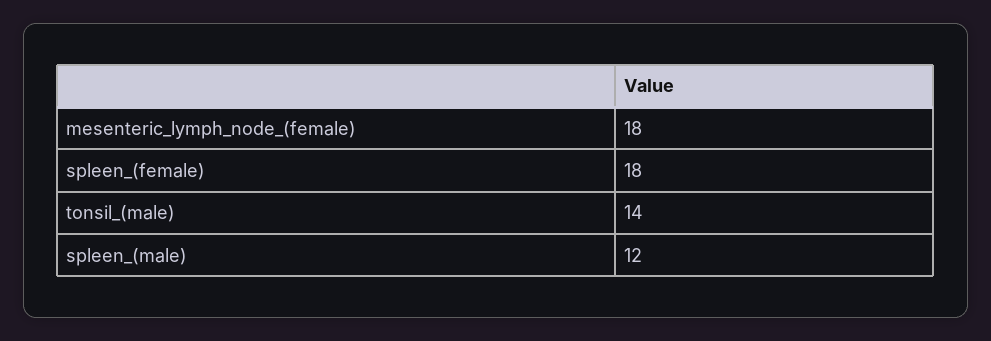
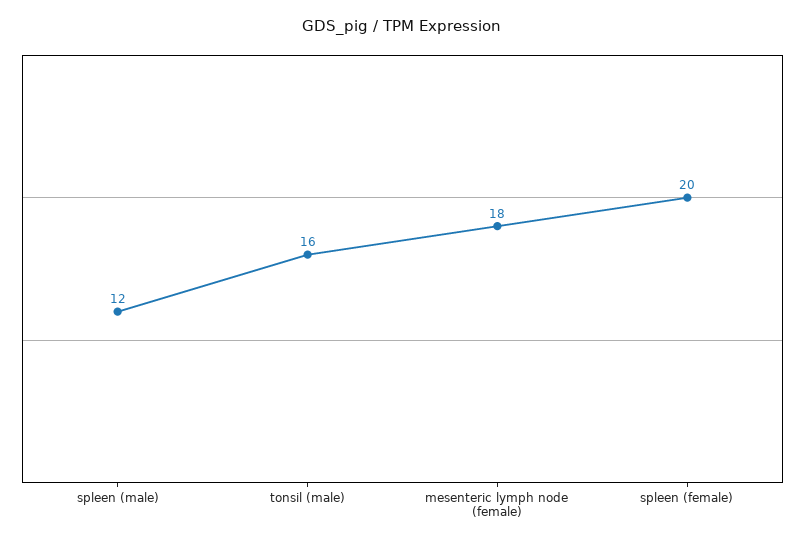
spleen_(female): 18 -> 20
tonsil_(male): 14 -> 16

